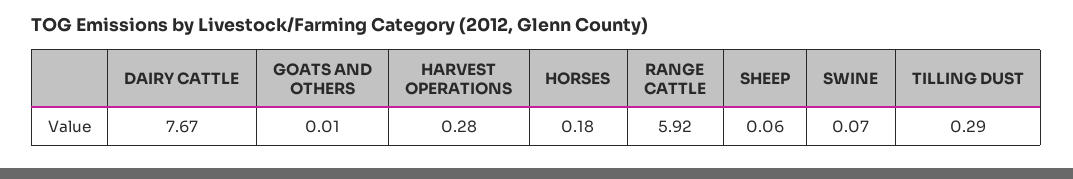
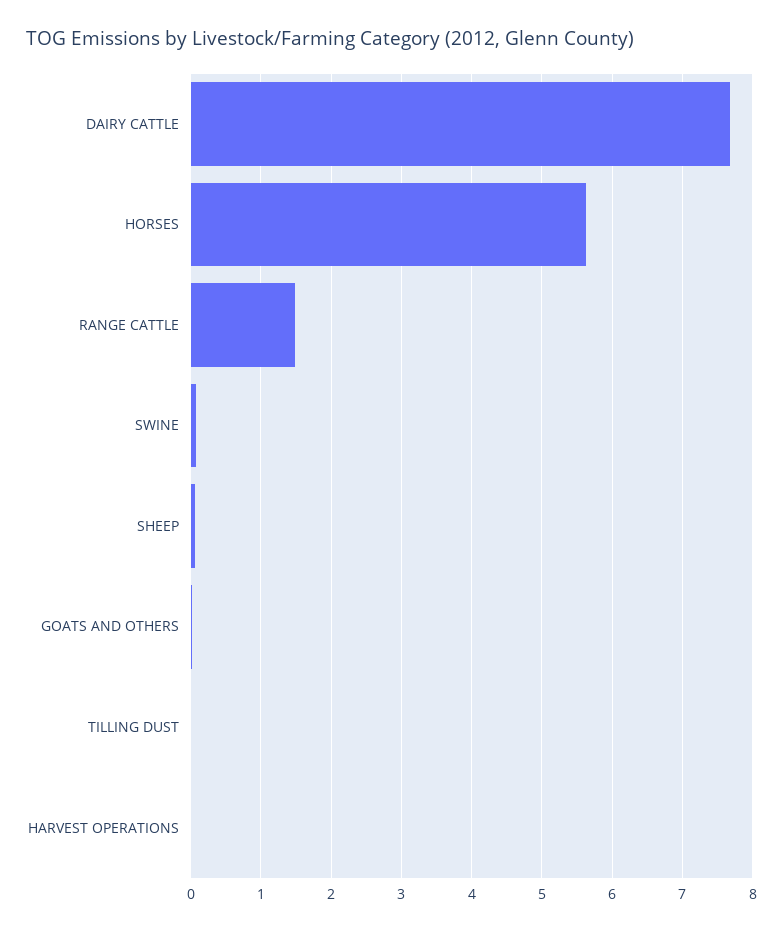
HARVEST OPERATIONS: 0.28 -> 0
HORSES: 0.18 -> 5.6
RANGE CATTLE: 5.92 -> 1.5
TILLING DUST: 0.29 -> 0

